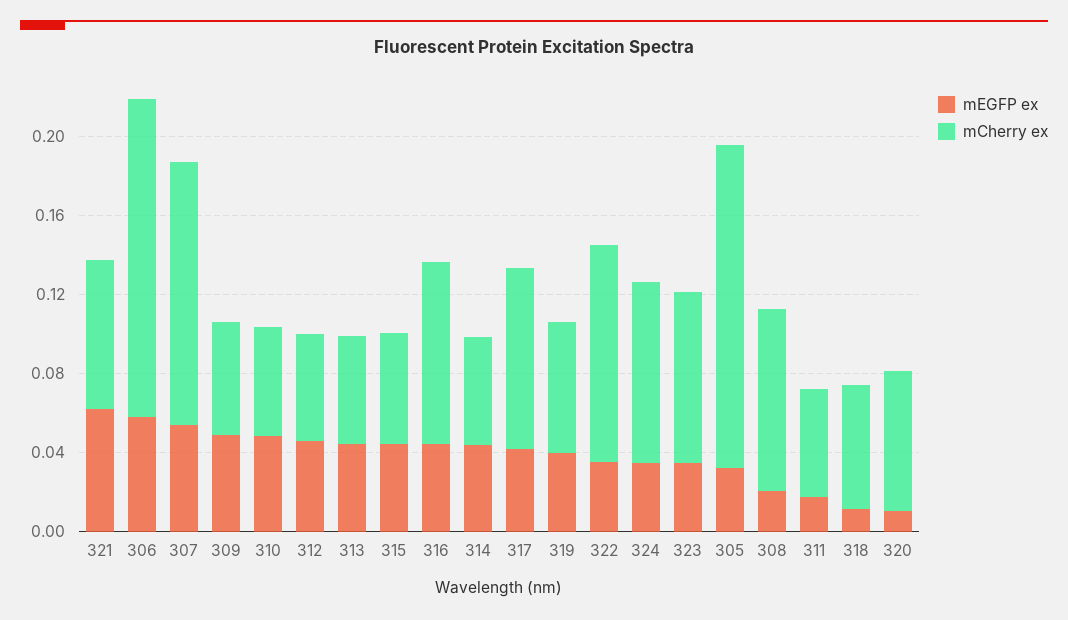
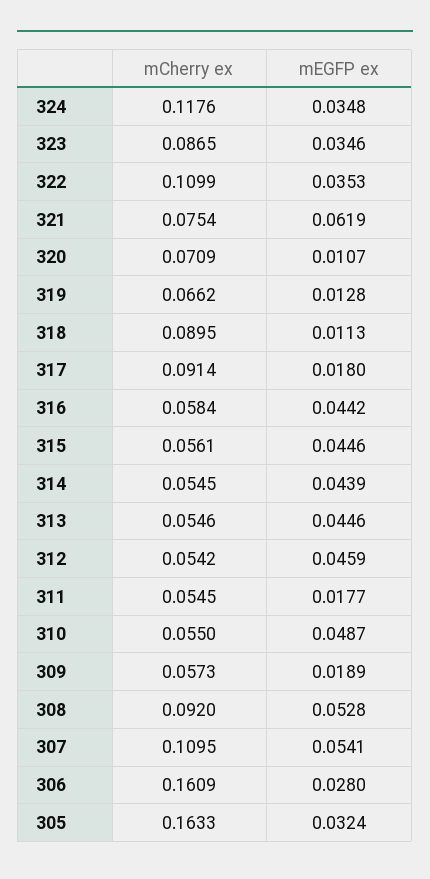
mEGFP ex, 306: 0.06 -> 0.028
mCherry ex, 307: 0.13 -> 0.1095
mEGFP ex, 309: 0.05 -> 0.0189
mCherry ex, 316: 0.09 -> 0.0584
mEGFP ex, 317: 0.04 -> 0.018
mEGFP ex, 319: 0.04 -> 0.0128
mCherry ex, 324: 0.09 -> 0.1176
mEGFP ex, 308: 0.02 -> 0.0528
mCherry ex, 318: 0.06 -> 0.0895

